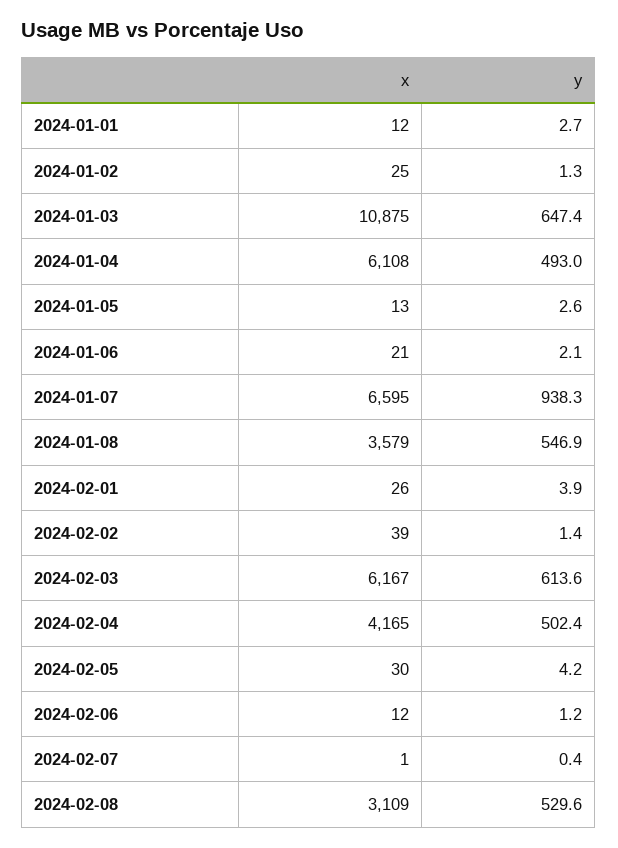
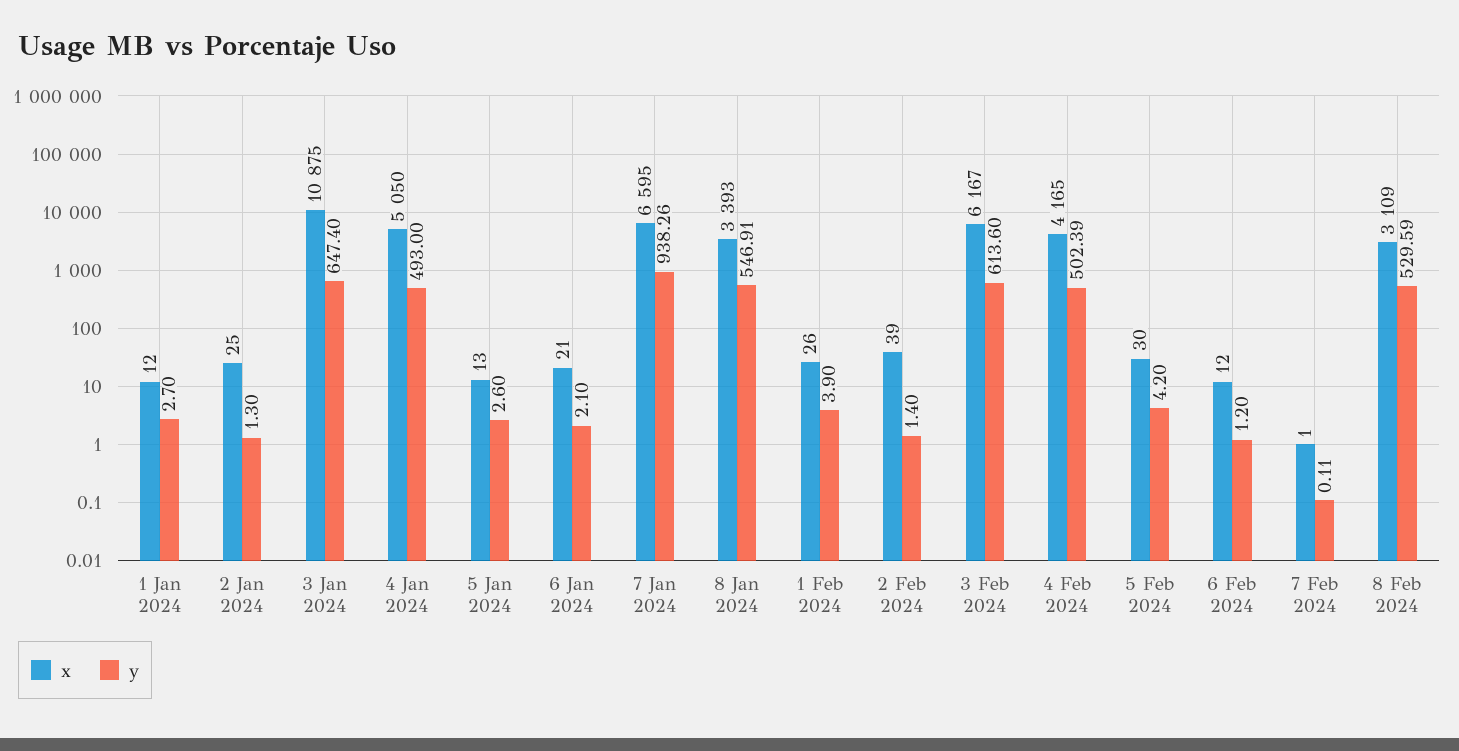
x, 2024-01-04: 6108 -> 5050
x, 2024-01-08: 3579 -> 3393
y, 2024-02-07: 0.4 -> 0.11

